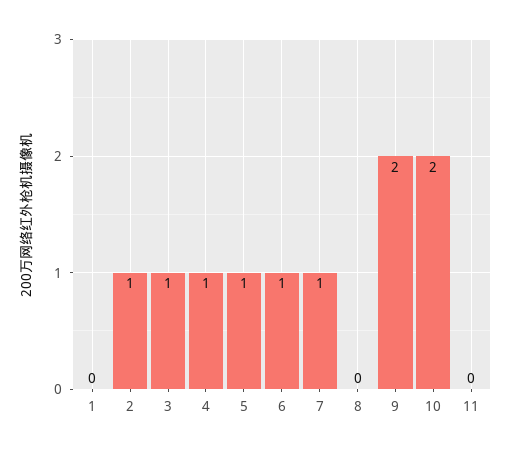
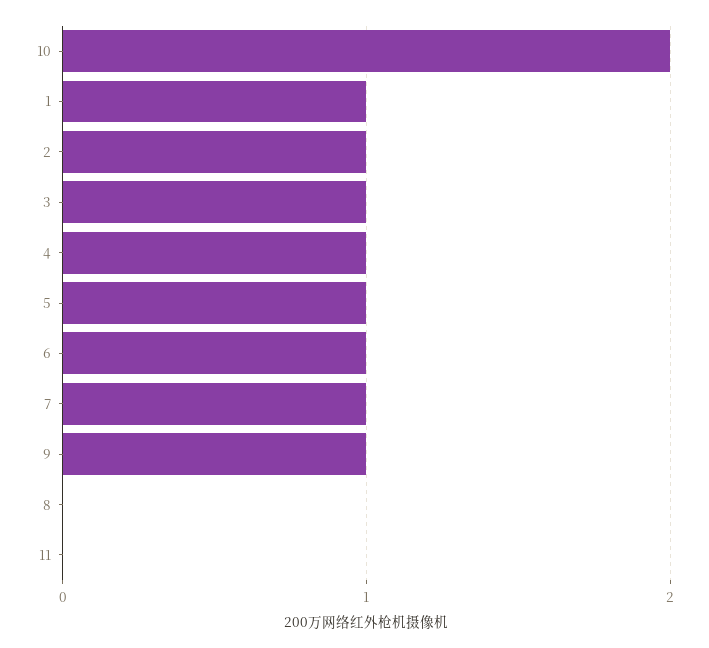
1: 0 -> 1
9: 2 -> 1

